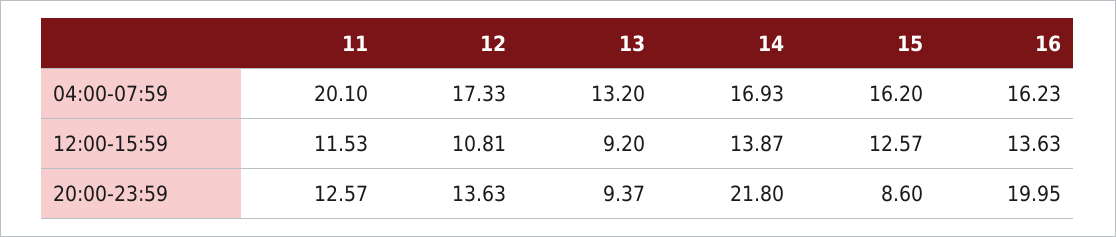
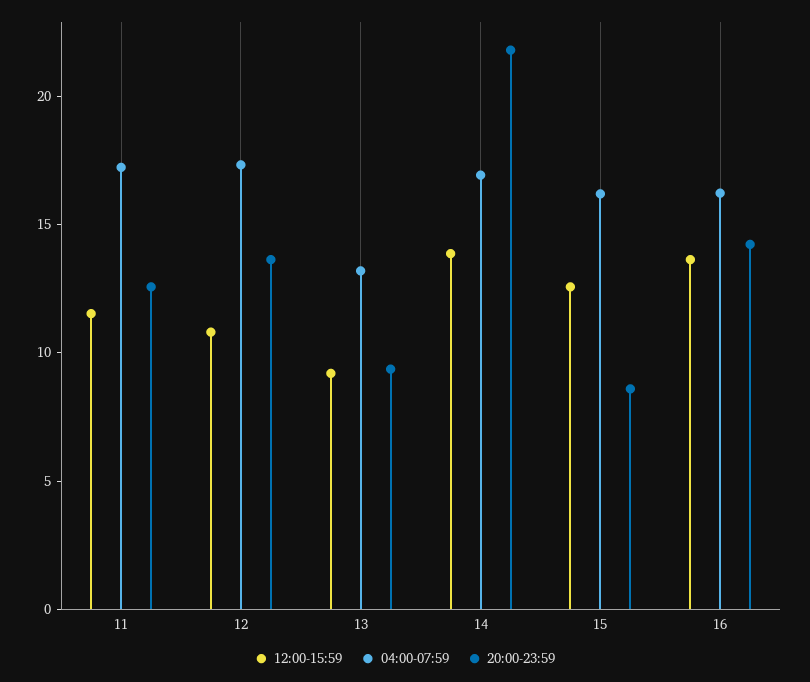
04:00-07:59, 11: 20.1 -> 17
20:00-23:59, 16: 19.95 -> 14

